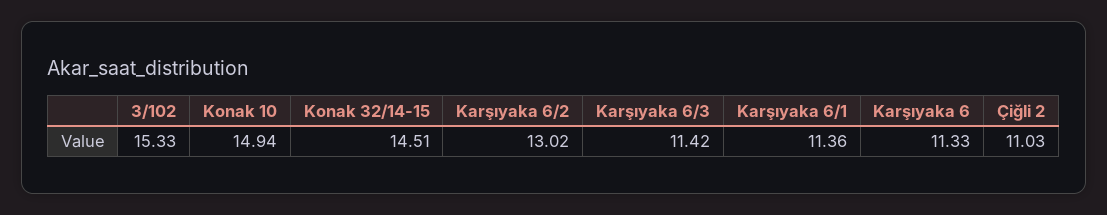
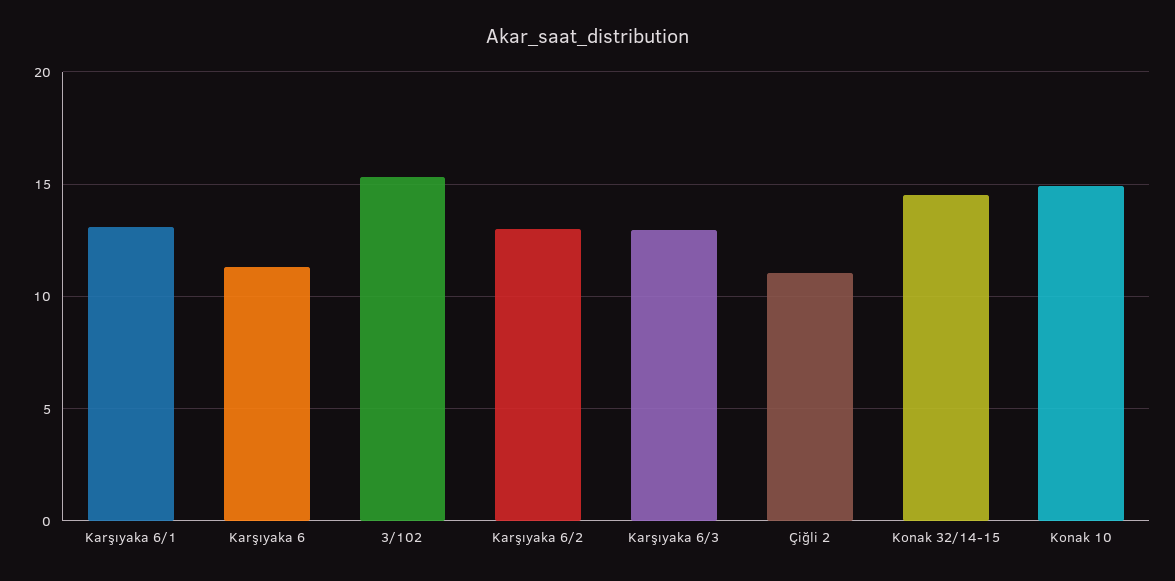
Karşıyaka 6/3: 11.42 -> 13
Karşıyaka 6/1: 11.36 -> 13

